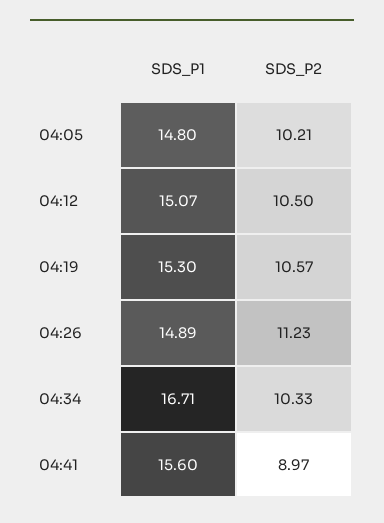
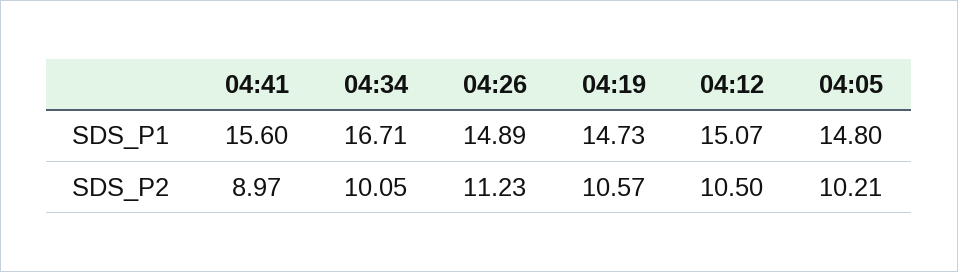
SDS_P1, 04:19: 15.3 -> 14.73
SDS_P2, 04:34: 10.33 -> 10.05

